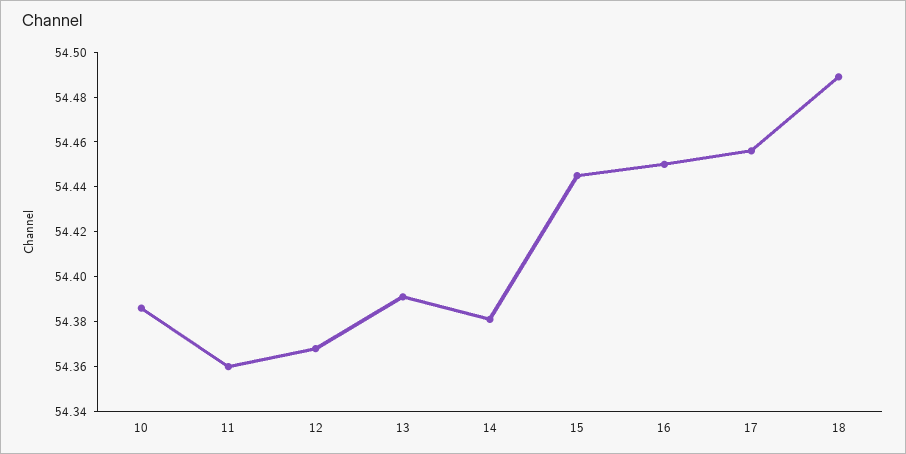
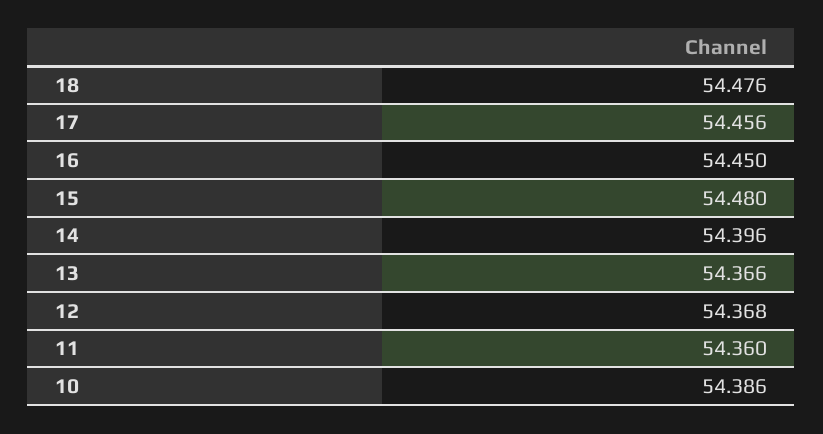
13: 54.39 -> 54.366
14: 54.38 -> 54.396
15: 54.445 -> 54.48
18: 54.49 -> 54.476

